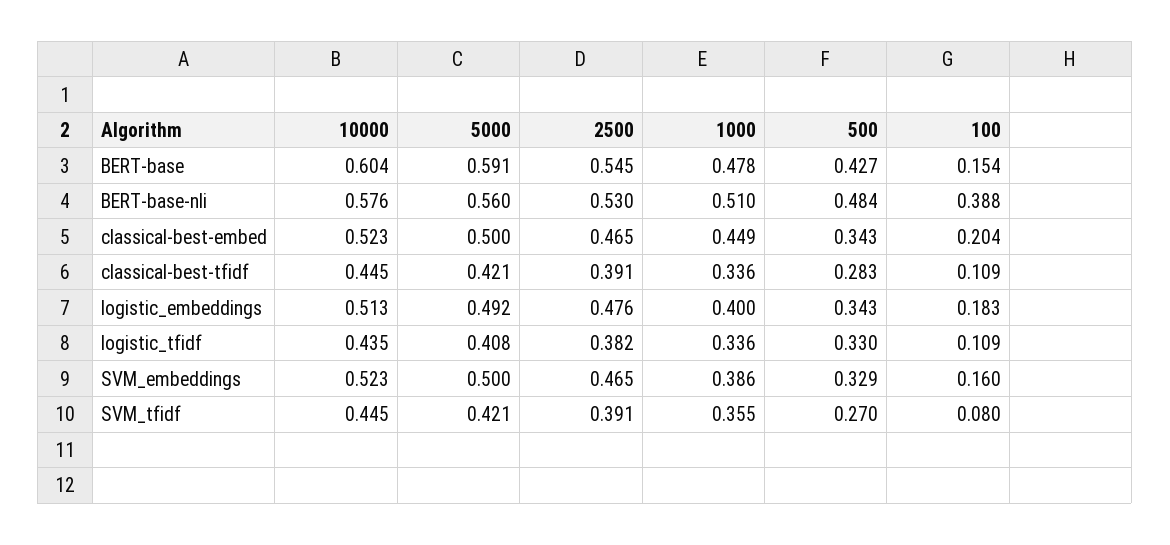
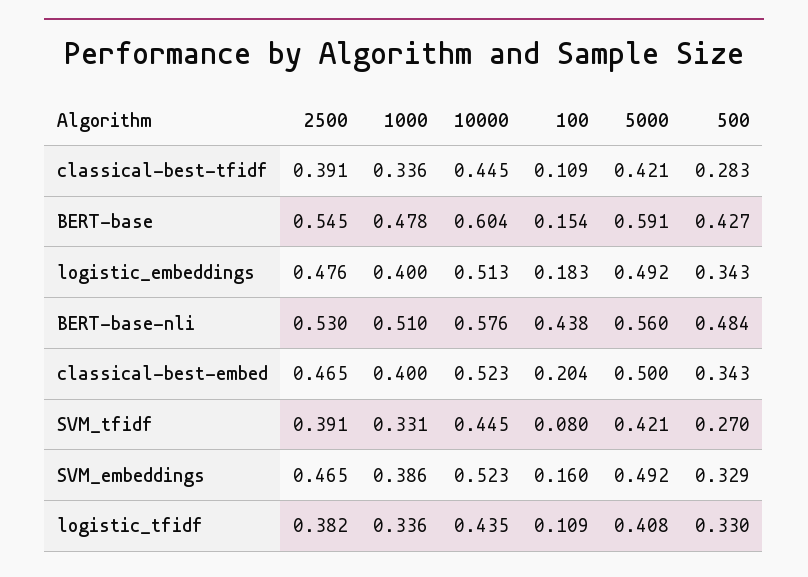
100, BERT-base-nli: 0.388 -> 0.438
1000, classical-best-embed: 0.449 -> 0.4
5000, SVM_embeddings: 0.5 -> 0.492
1000, SVM_tfidf: 0.355 -> 0.331

